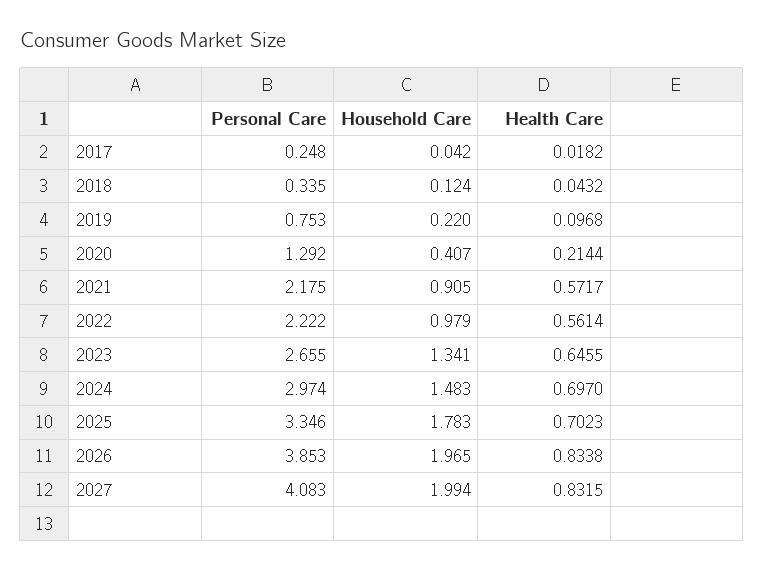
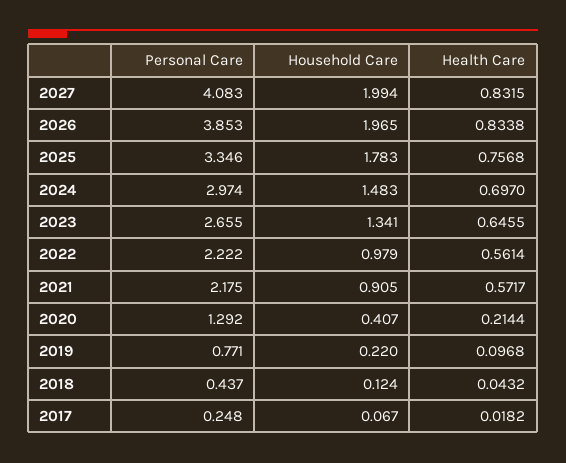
Household Care, 2017: 0.042 -> 0.067
Personal Care, 2018: 0.335 -> 0.437
Personal Care, 2019: 0.753 -> 0.771
Health Care, 2025: 0.7023 -> 0.7568

